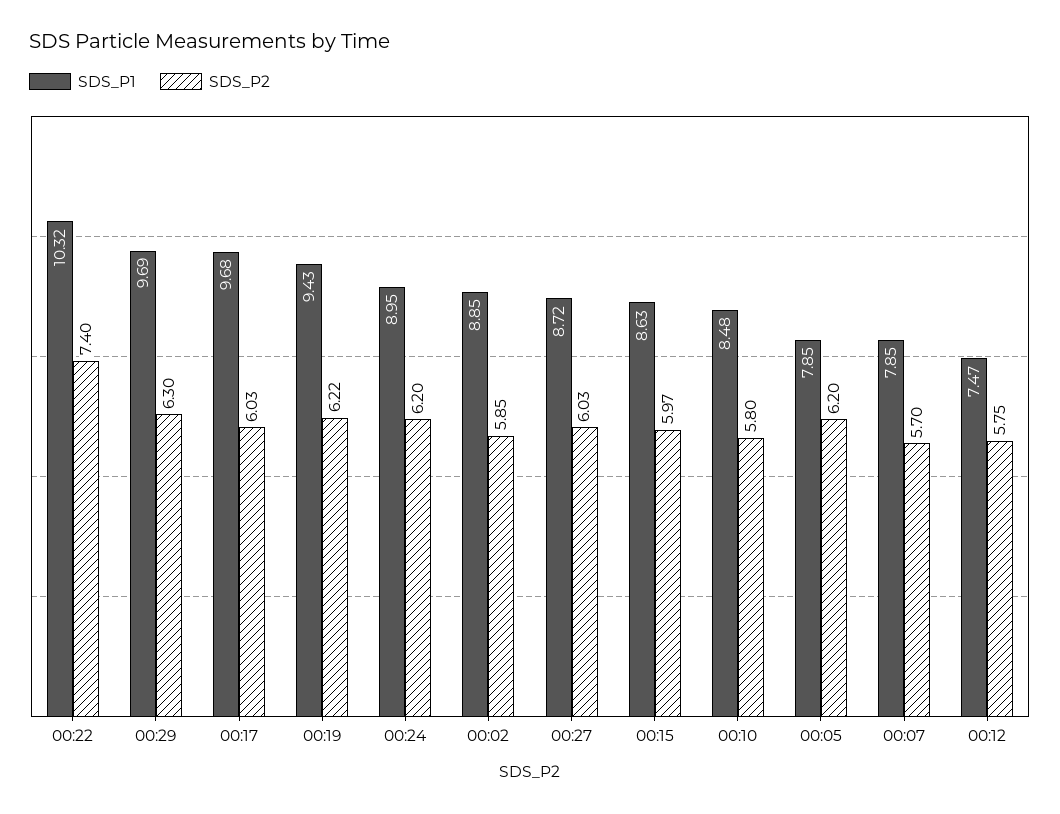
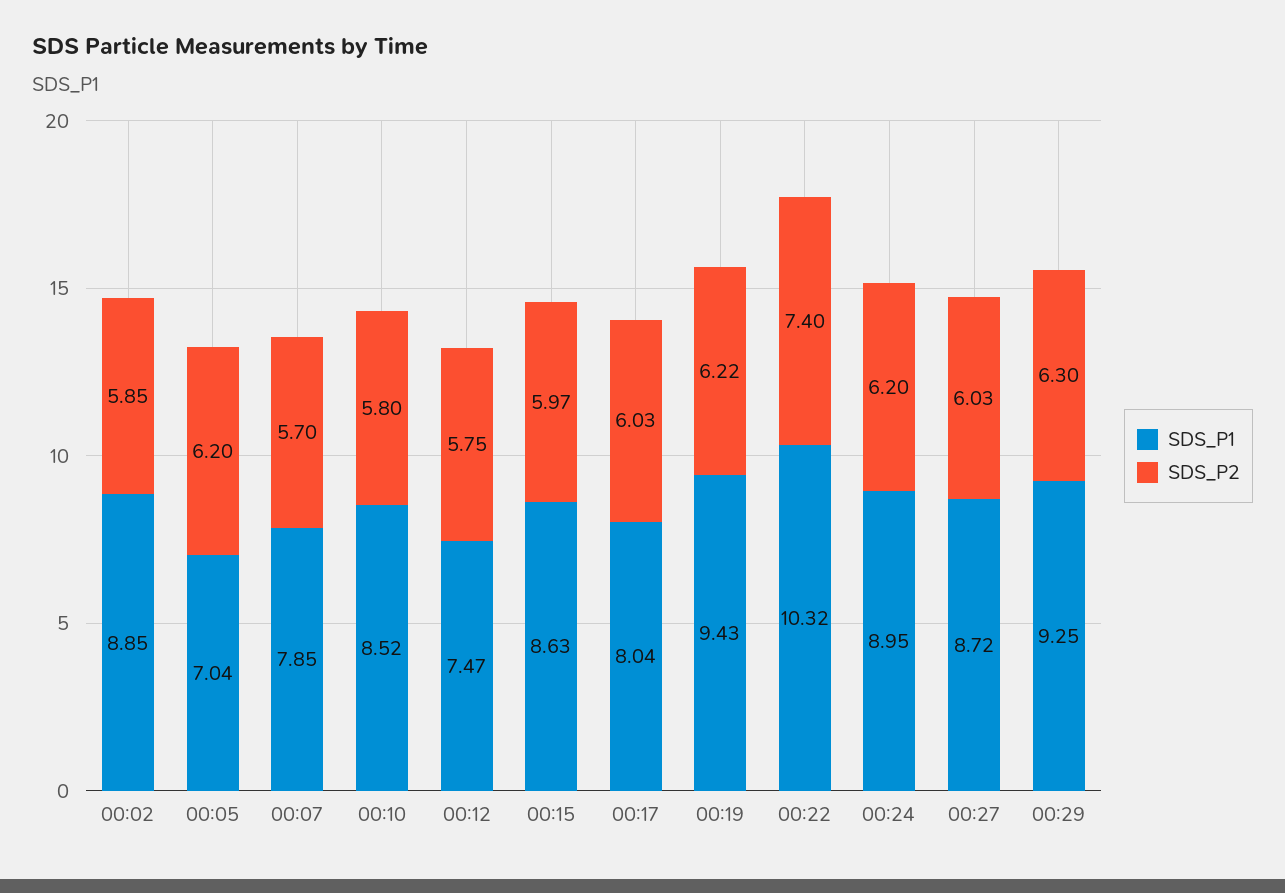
SDS_P1, 00:29: 9.69 -> 9.25
SDS_P1, 00:17: 9.68 -> 8.04
SDS_P1, 00:10: 8.48 -> 8.52
SDS_P1, 00:05: 7.85 -> 7.04

